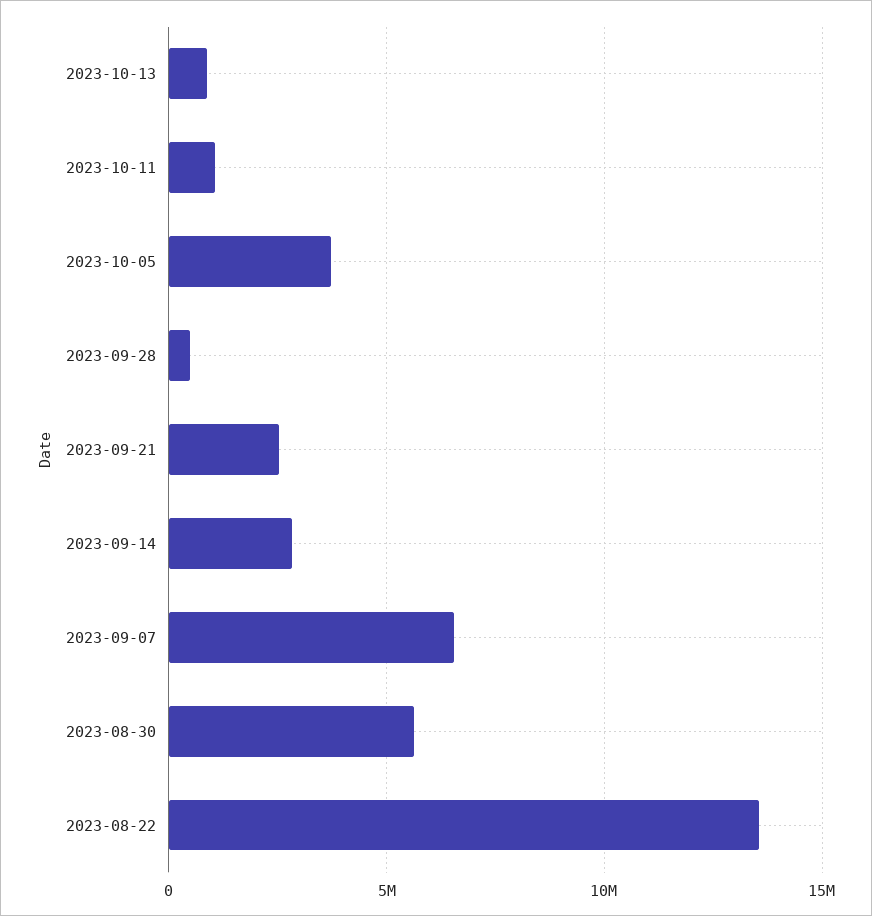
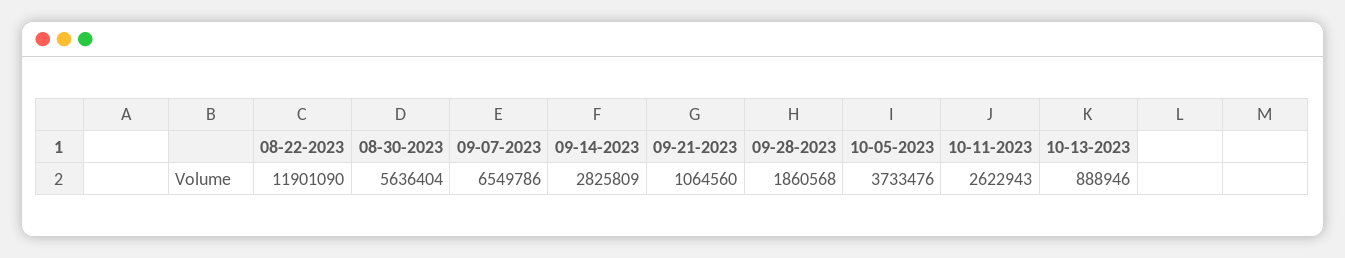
2023-10-11: 1000000 -> 2622943
2023-09-28: 500000 -> 1860568
2023-09-21: 2500000 -> 1064560
2023-08-22: 13500000 -> 11901090

